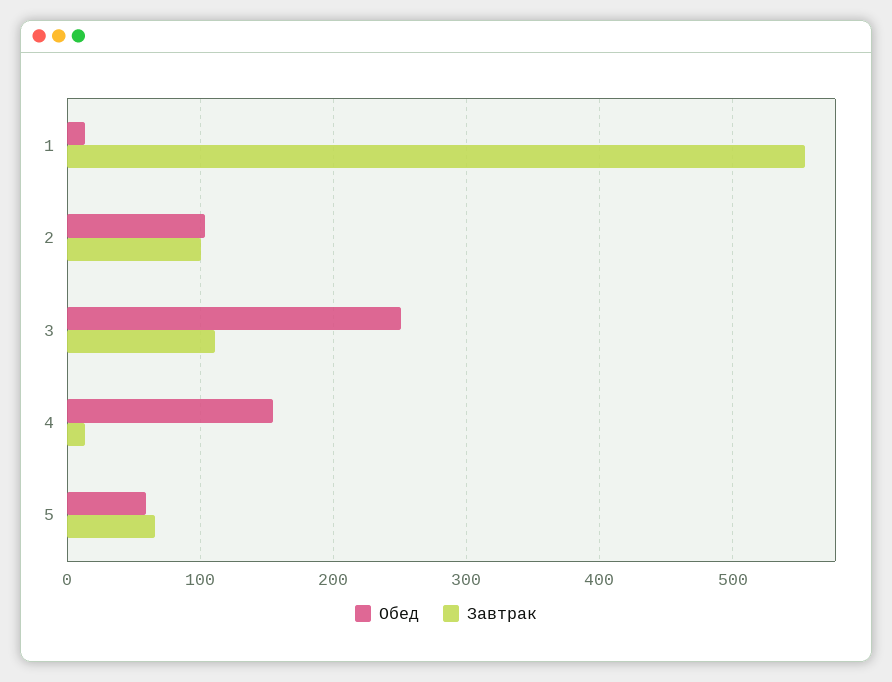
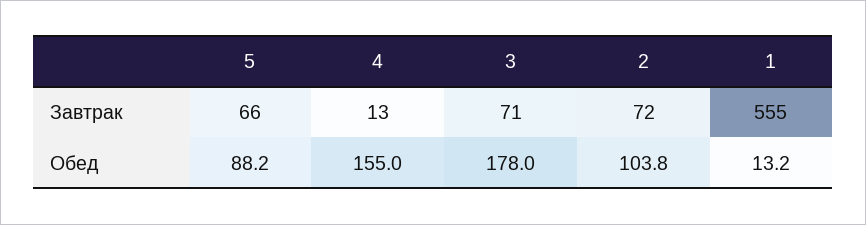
Завтрак, 2: 100 -> 72
Обед, 3: 250 -> 178
Завтрак, 3: 110 -> 71
Обед, 5: 60 -> 88.2

